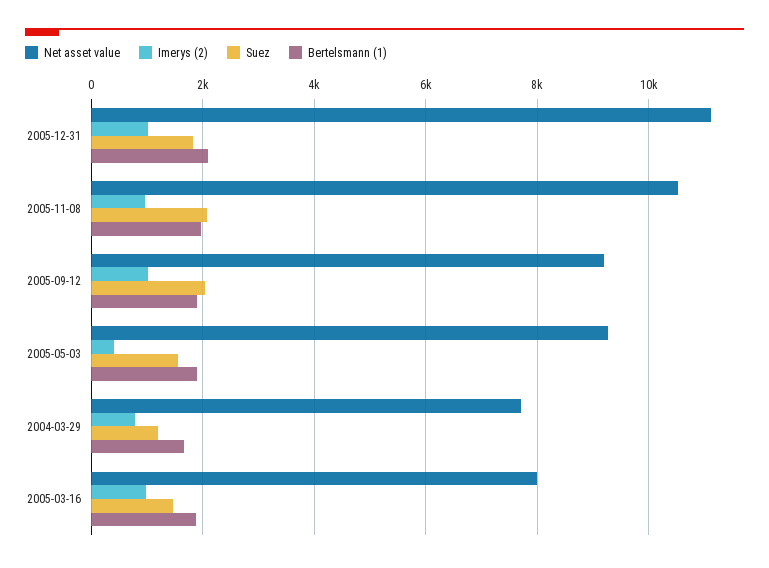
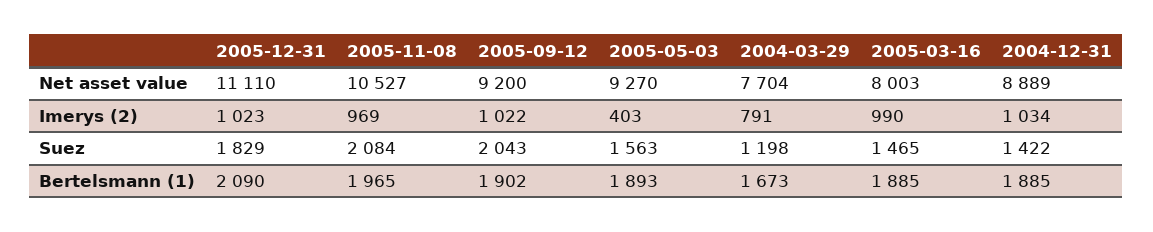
Net asset value, 2004-12-31: none -> 8889
Imerys (2), 2004-12-31: none -> 1034
Suez, 2004-12-31: none -> 1422
Bertelsmann (1), 2004-12-31: none -> 1885

